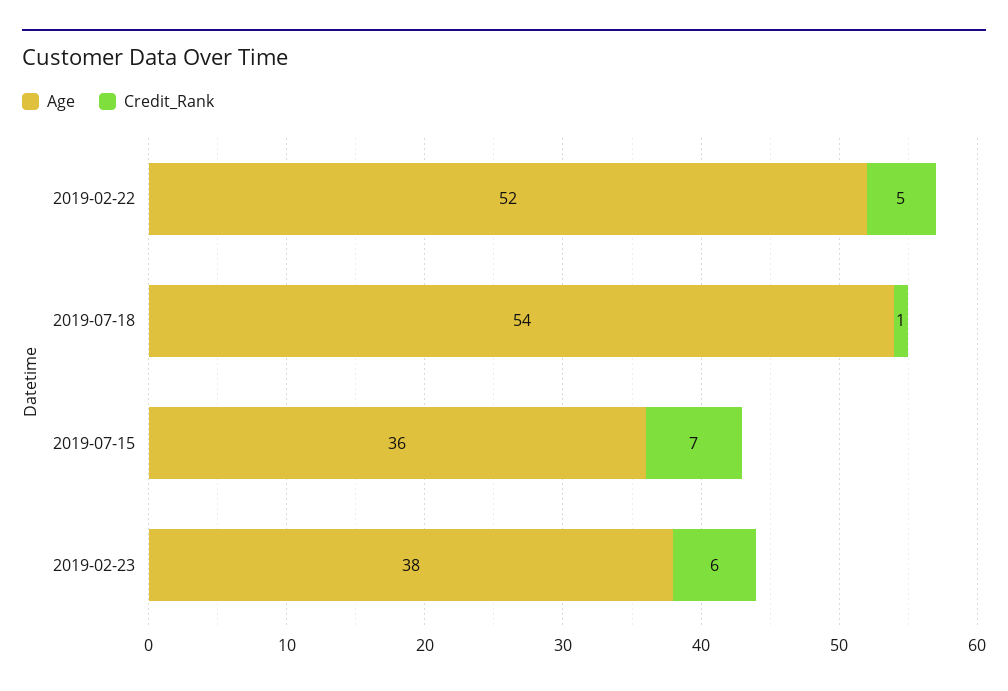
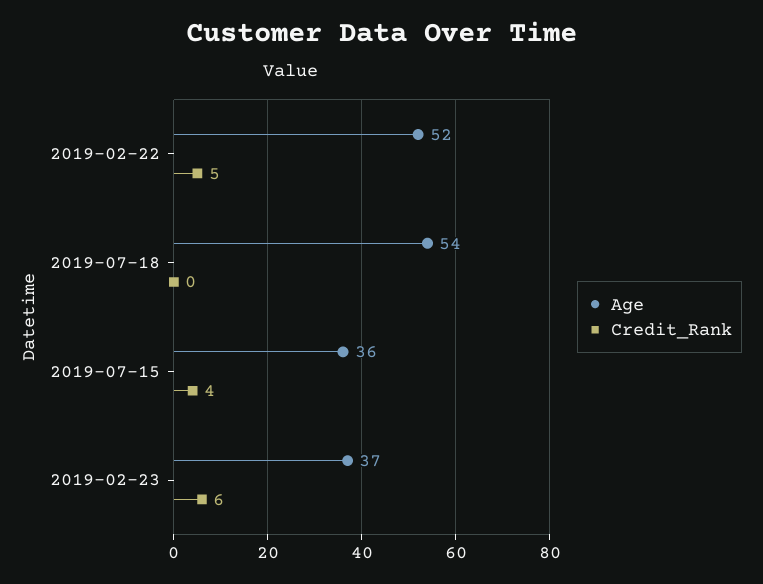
Credit_Rank, 2019-07-18: 1 -> 0
Credit_Rank, 2019-07-15: 7 -> 4
Age, 2019-02-23: 38 -> 37

